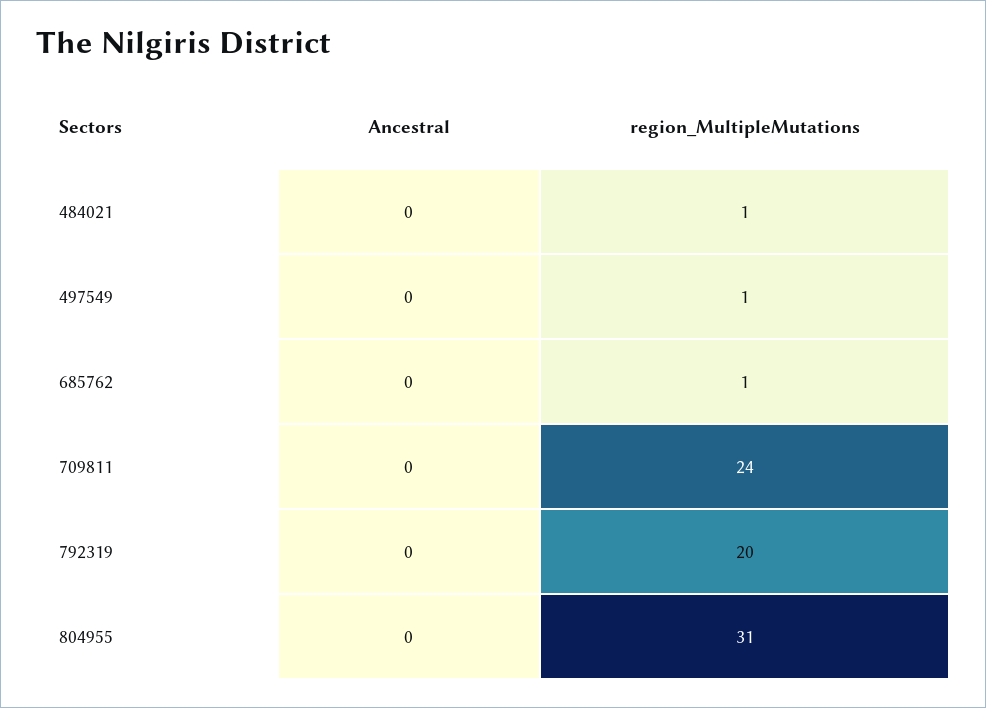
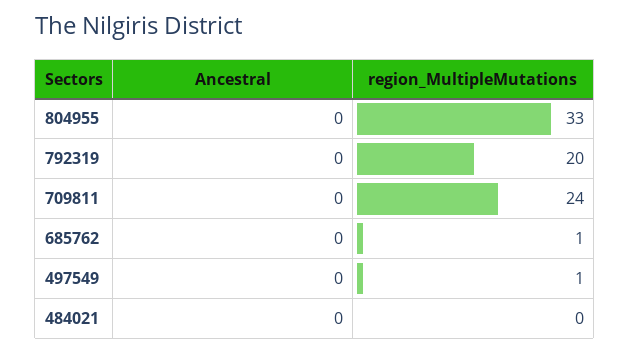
region_MultipleMutations, 484021: 1 -> 0
region_MultipleMutations, 804955: 31 -> 33

